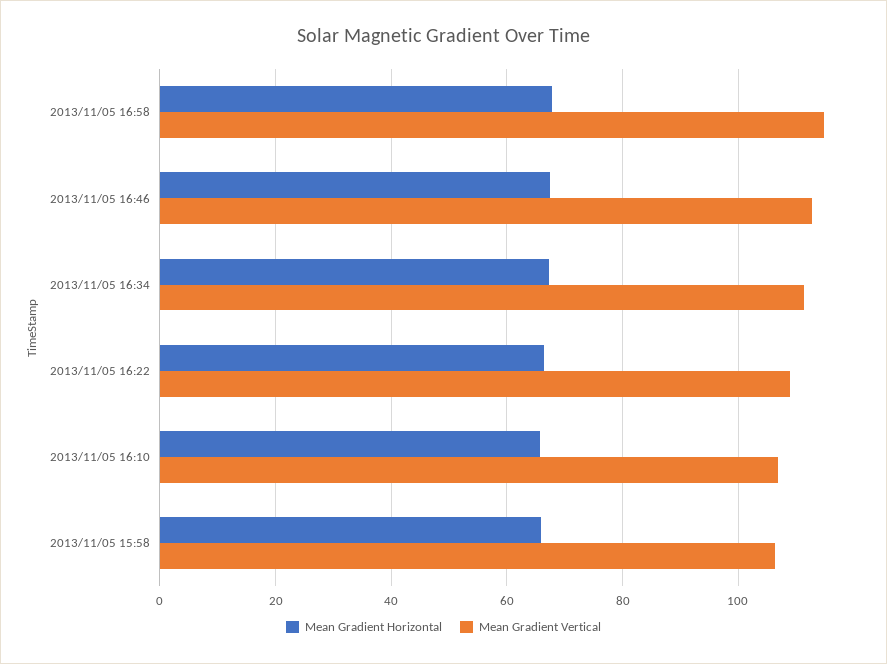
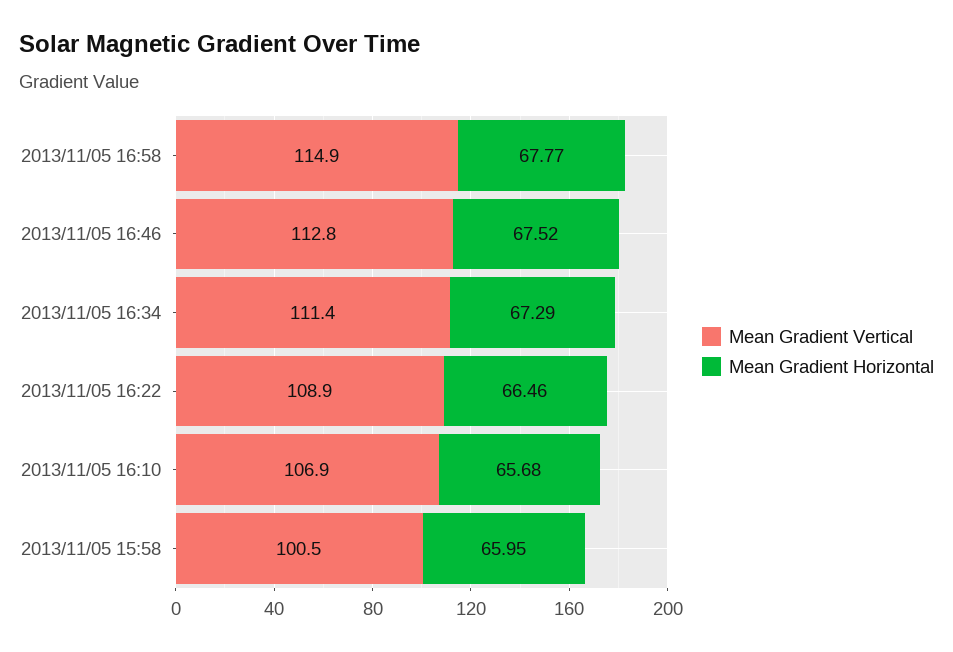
Mean Gradient Vertical, 2013/11/05 15:58: 106 -> 100.5

